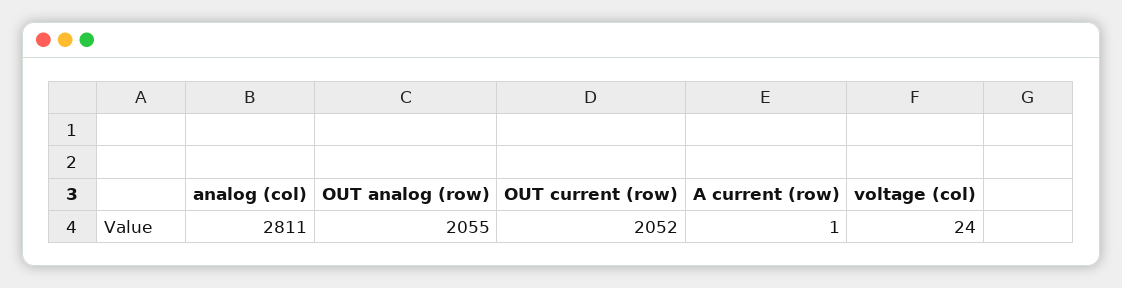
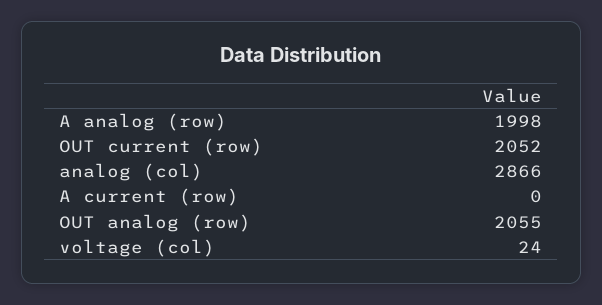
analog (col): 2811 -> 2866
A current (row): 1 -> 0
A analog (row): none -> 1998

